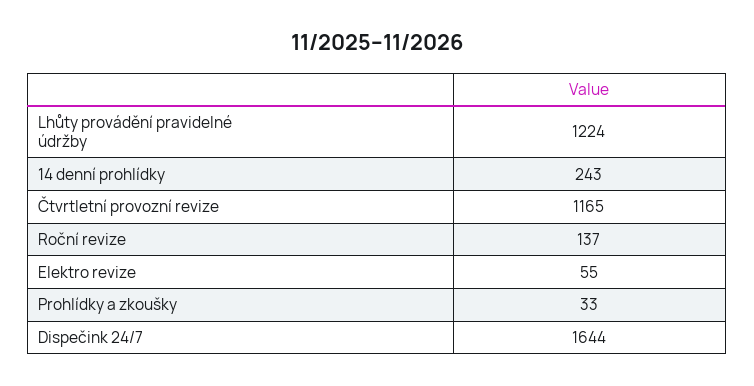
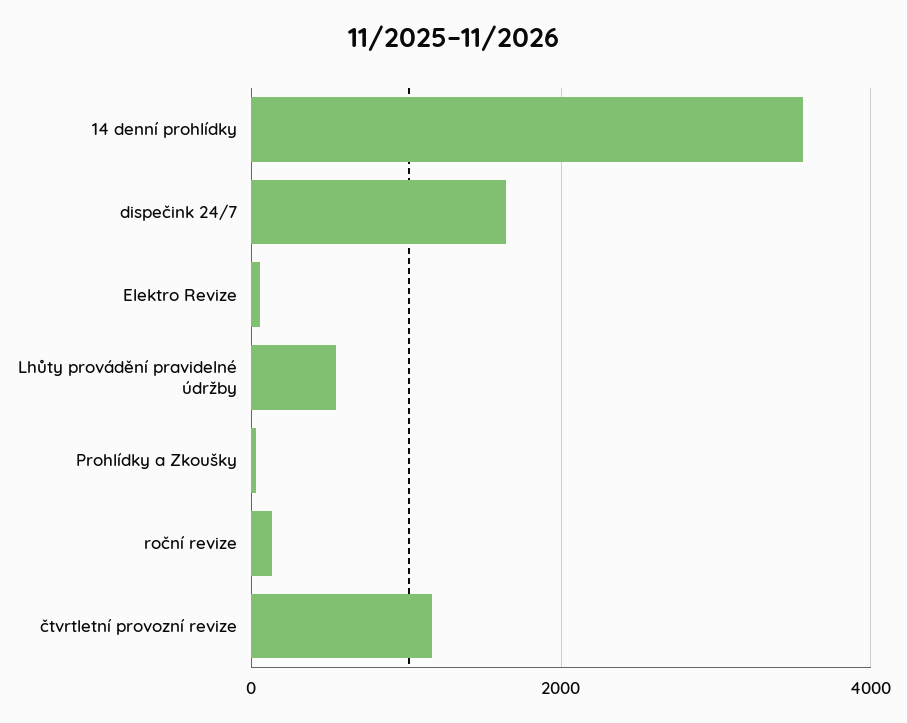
Lhůty provádění pravidelné údržby: 1224 -> 600
14 denní prohlídky: 243 -> 3600

